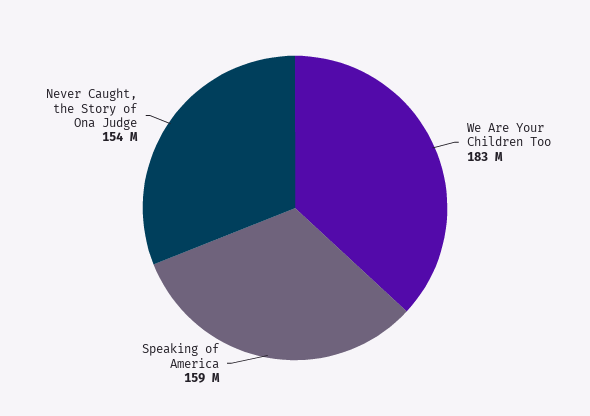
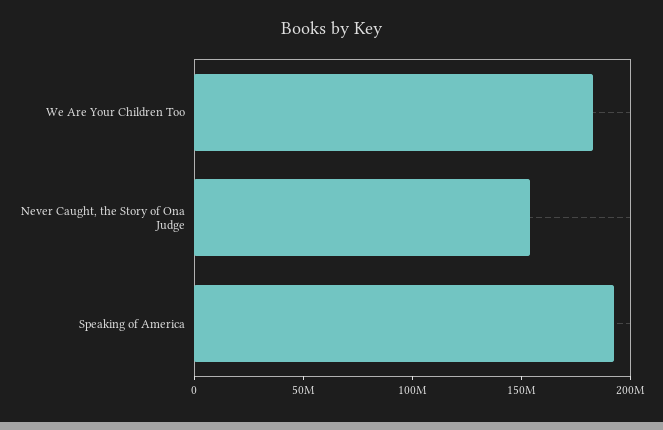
Speaking of America: 159000000 -> 190000000

